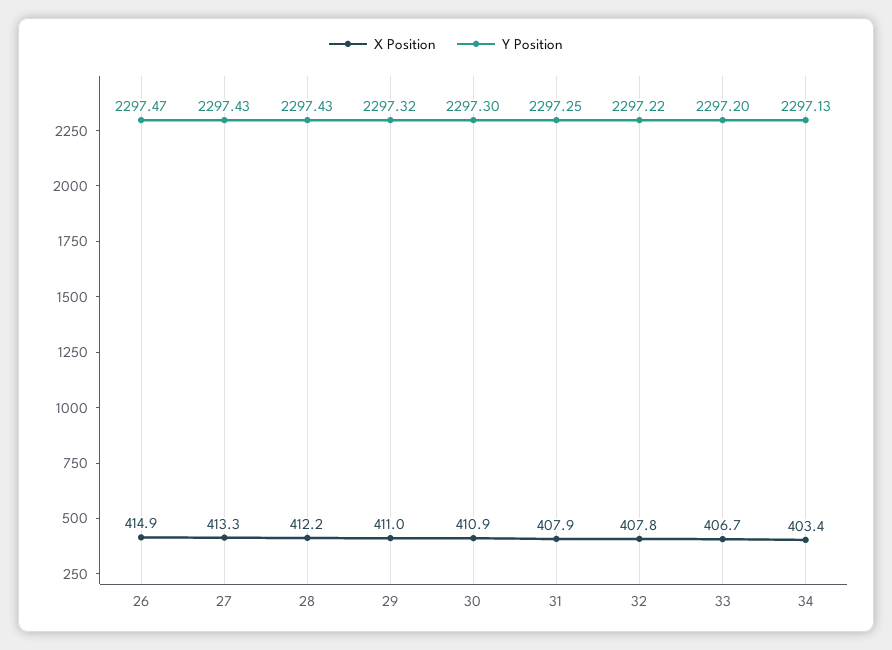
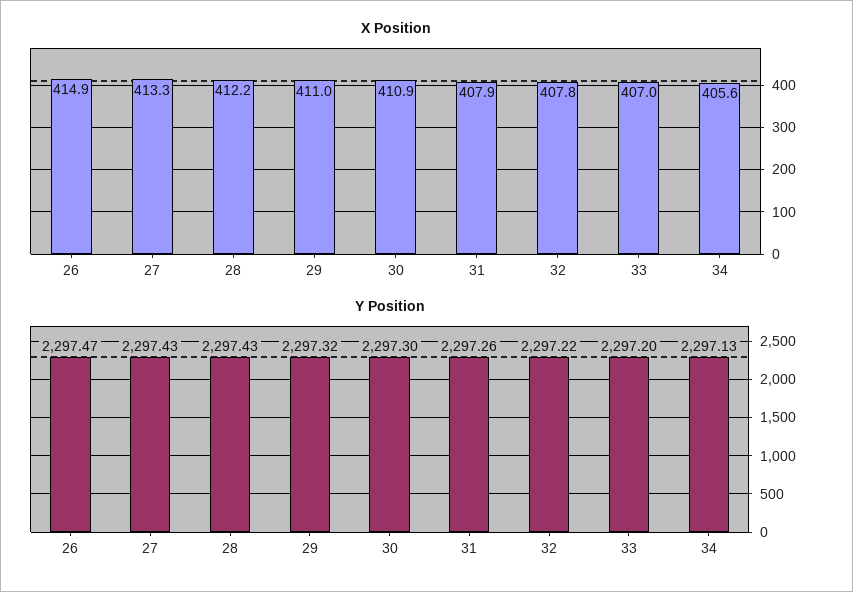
Y Position, 31: 2297.25 -> 2297.26
X Position, 33: 406.7 -> 407
X Position, 34: 403.4 -> 405.6

